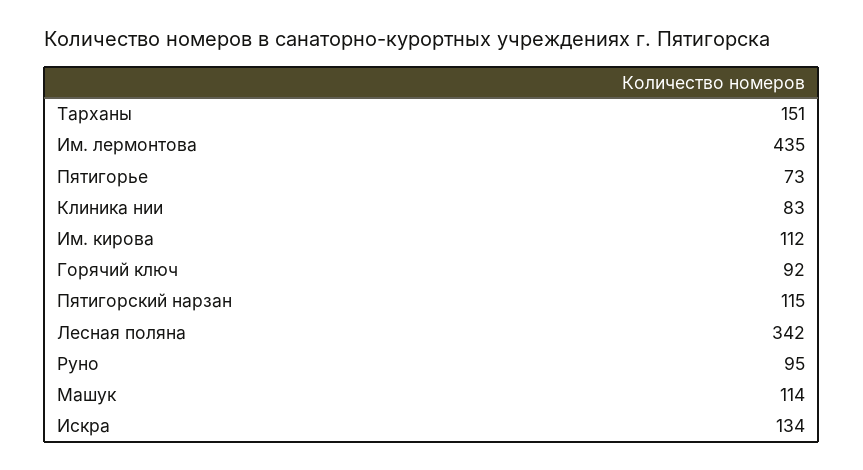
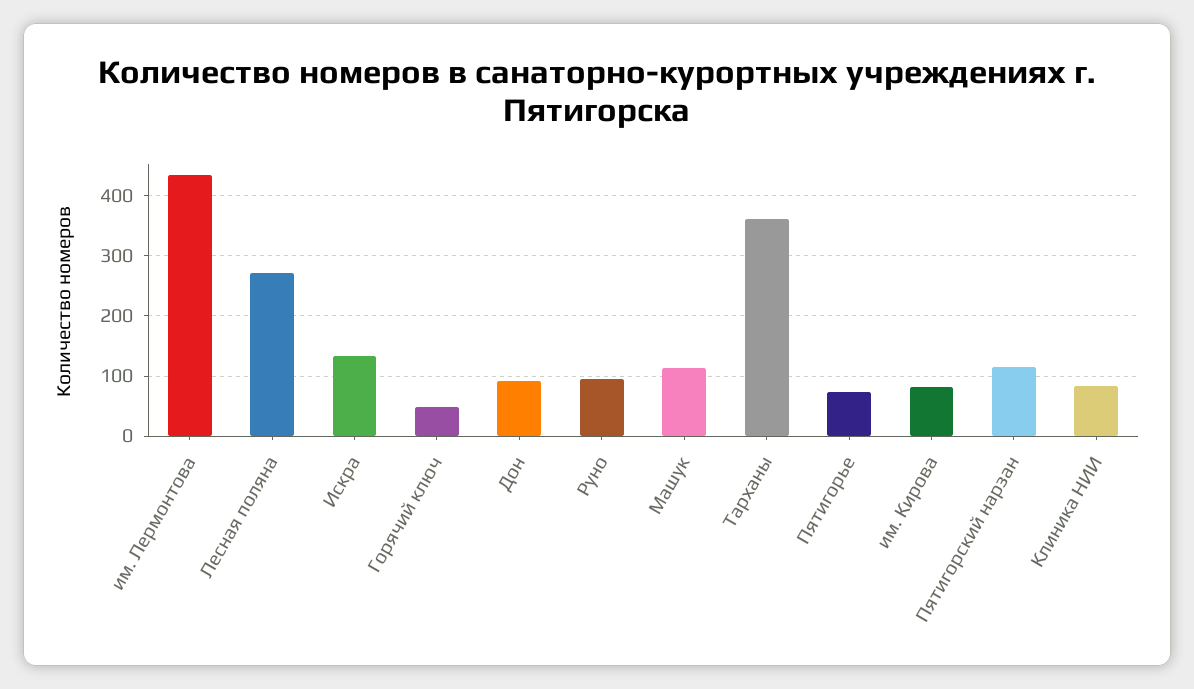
Тарханы: 151 -> 360
Им. кирова: 112 -> 80
Горячий ключ: 92 -> 50
Лесная поляна: 342 -> 270
Дон: none -> 90

